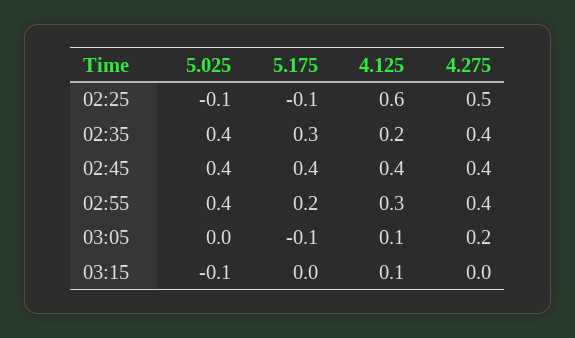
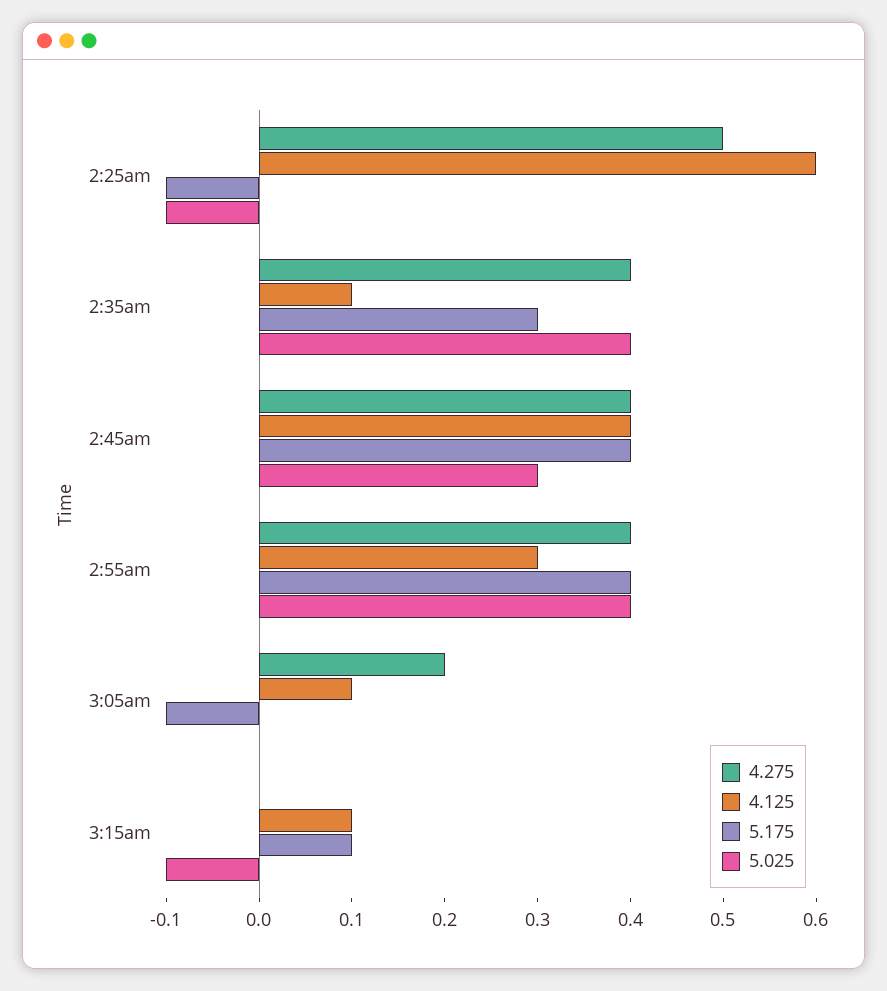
4.125, 02:35: 0.2 -> 0.1
5.025, 02:45: 0.4 -> 0.3
5.175, 02:55: 0.2 -> 0.4
5.175, 03:15: 0 -> 0.1

